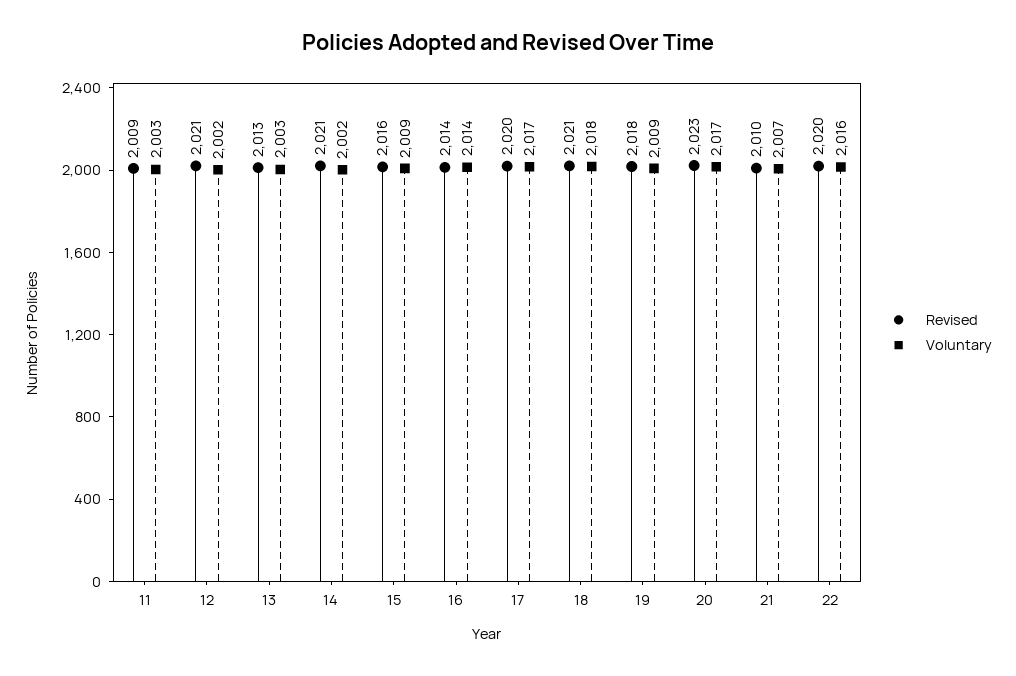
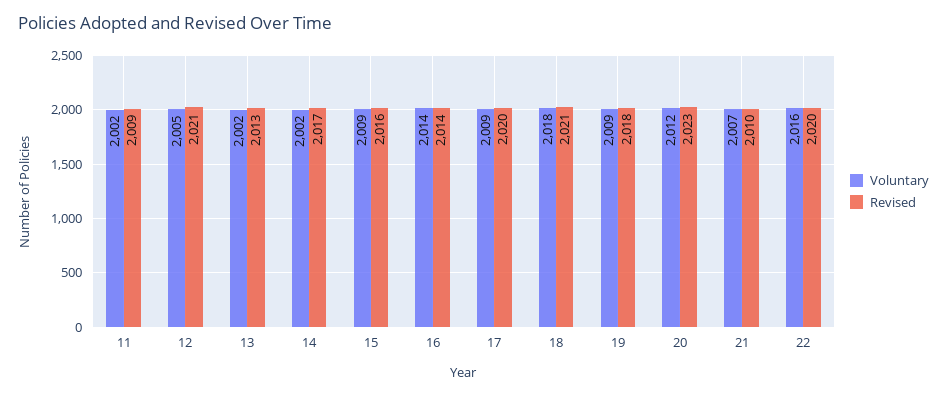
Voluntary, 11: 2003 -> 2002
Voluntary, 12: 2002 -> 2005
Voluntary, 13: 2003 -> 2002
Revised, 14: 2021 -> 2017
Voluntary, 17: 2017 -> 2009
Voluntary, 20: 2017 -> 2012

